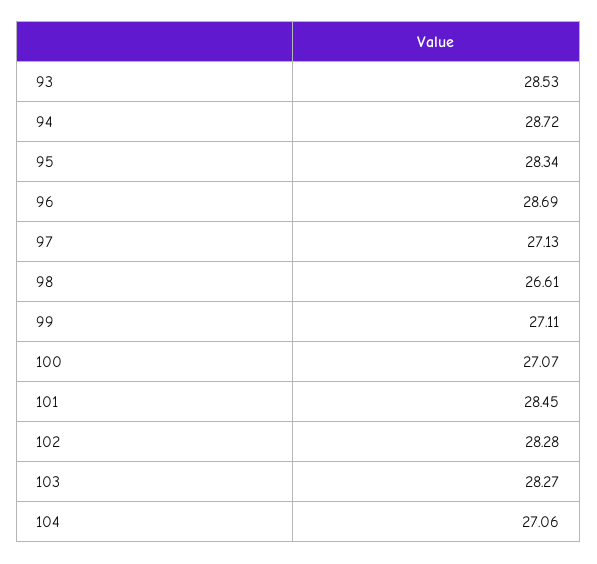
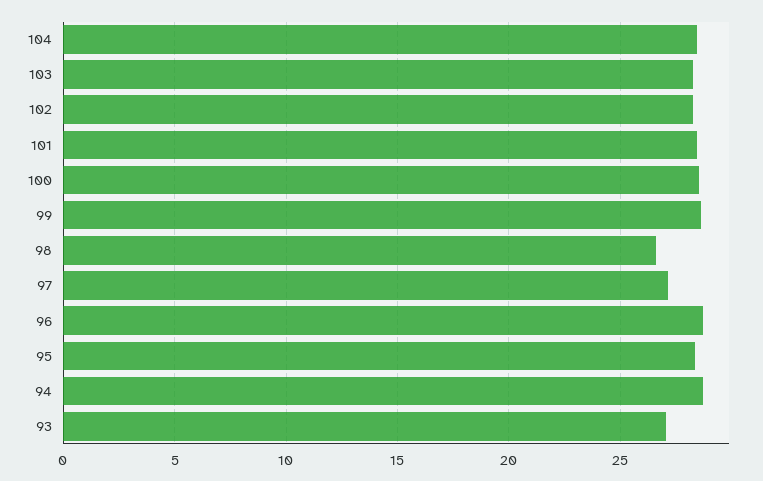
93: 28.53 -> 27
99: 27.11 -> 28.5
100: 27.07 -> 28.5
104: 27.06 -> 28.5

